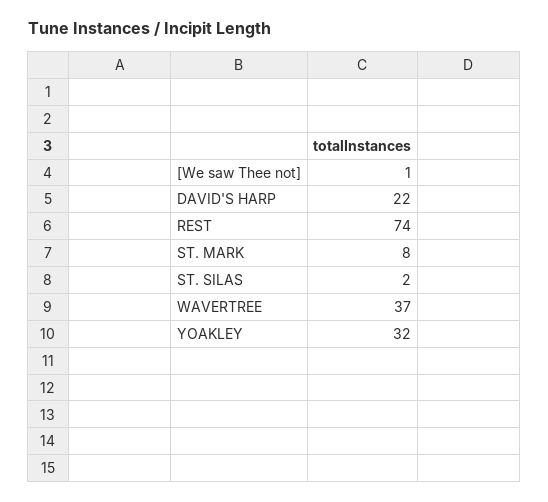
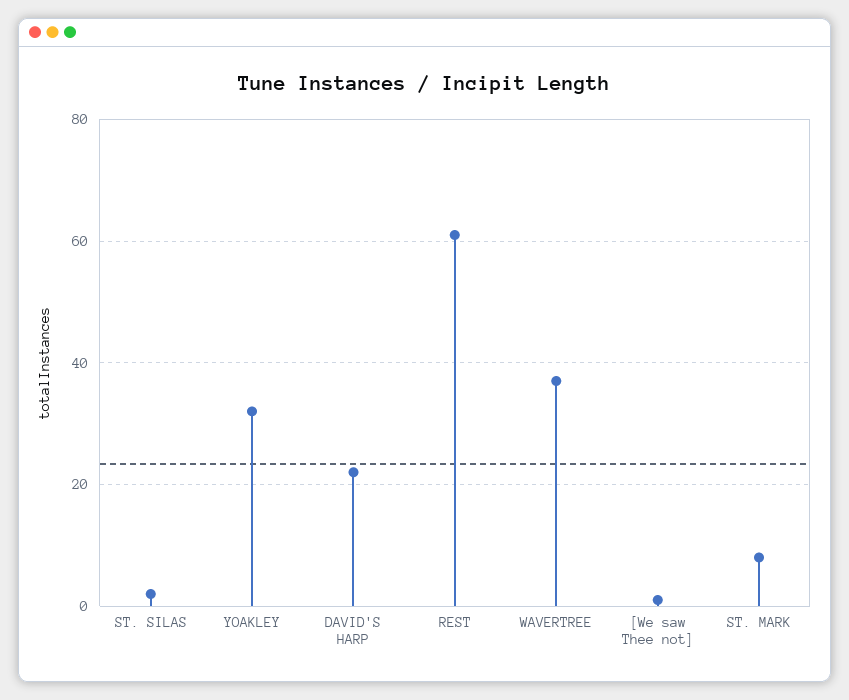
REST: 74 -> 60

